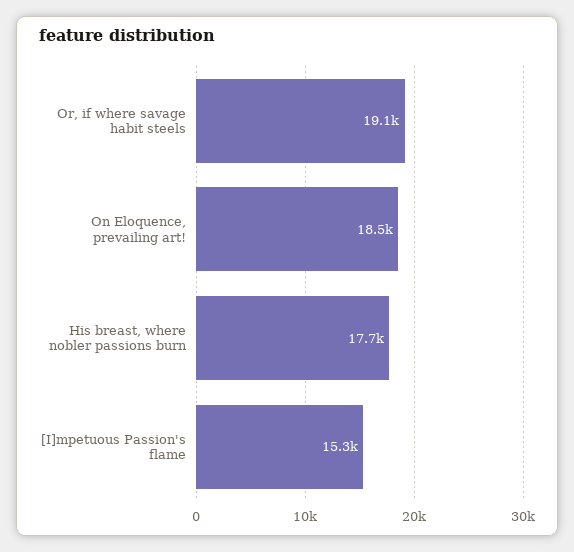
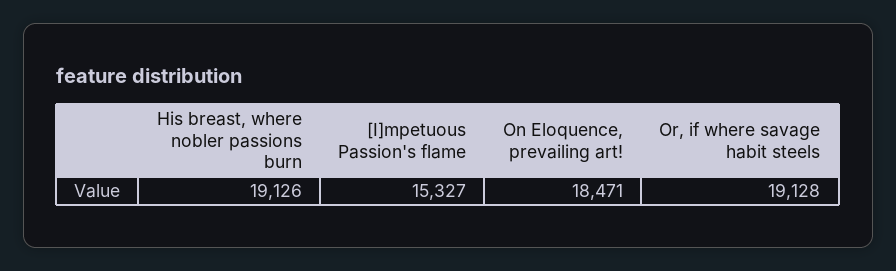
His breast, where nobler passions burn: 17700 -> 19126

